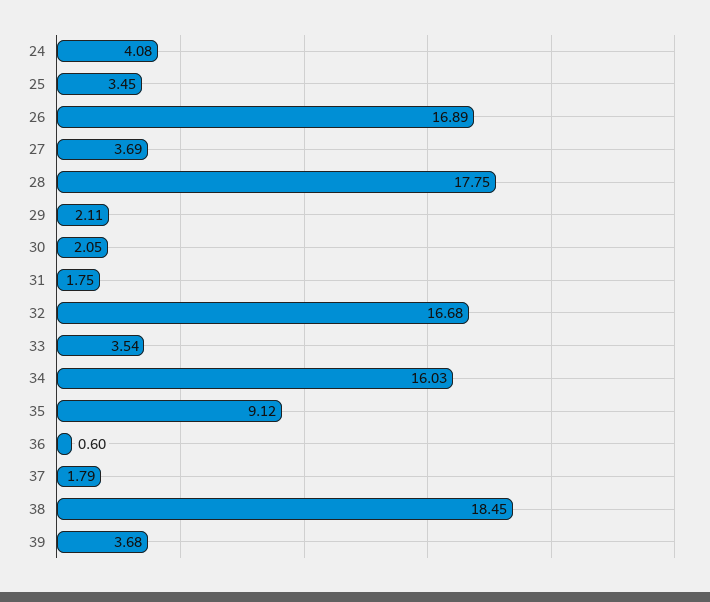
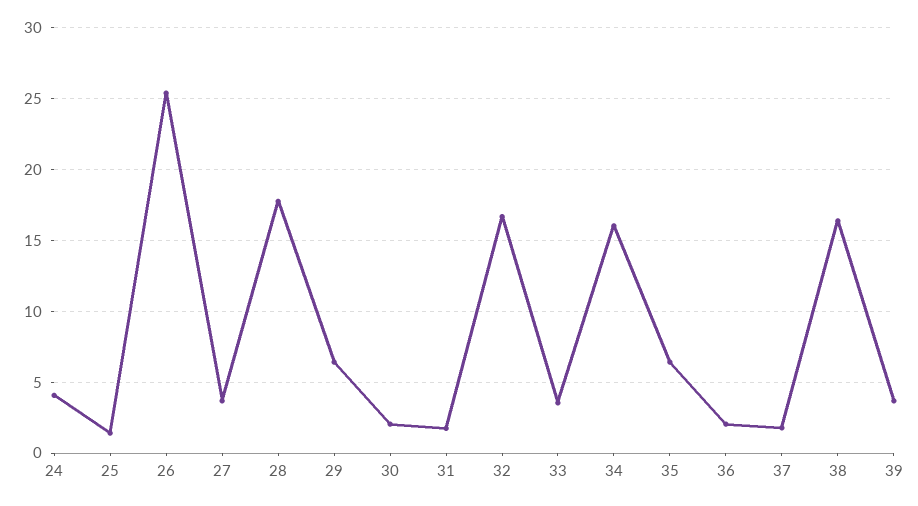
25: 3.45 -> 1.5
26: 16.89 -> 25.5
29: 2.11 -> 6.5
35: 9.12 -> 6.5
36: 0.6 -> 2
38: 18.45 -> 16.5

